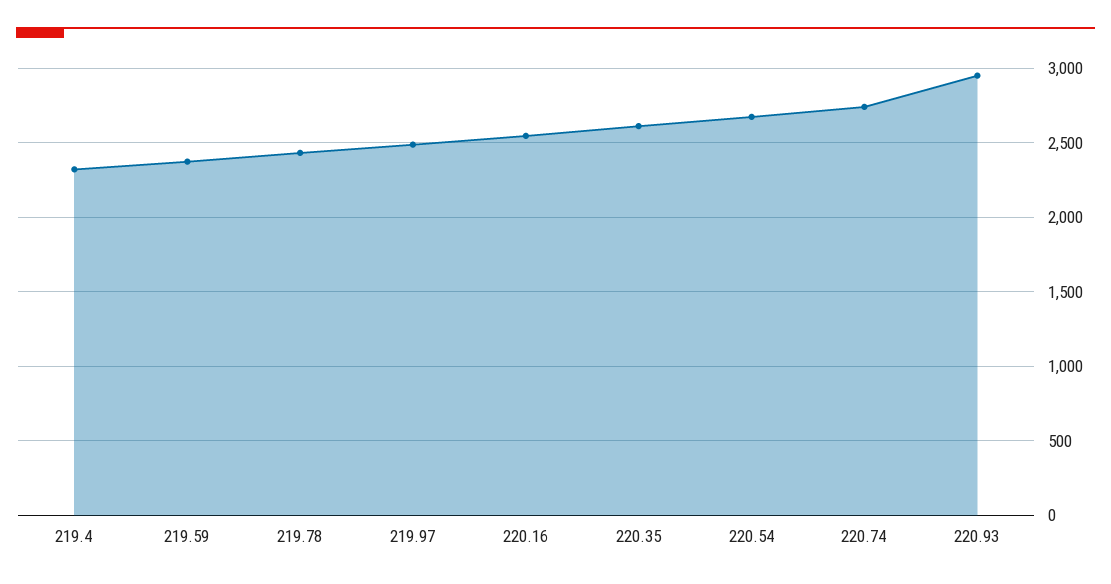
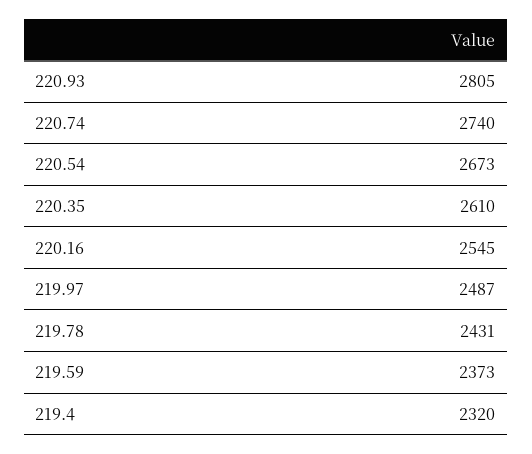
220.93: 2950 -> 2805

